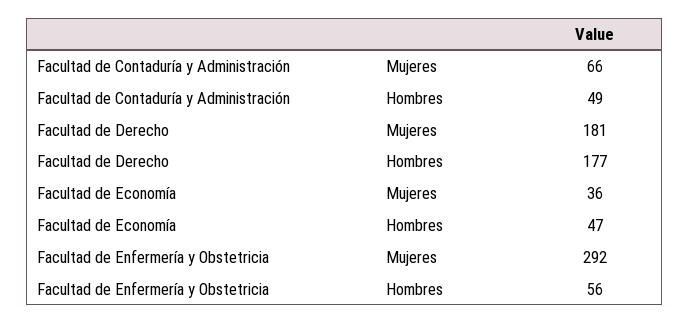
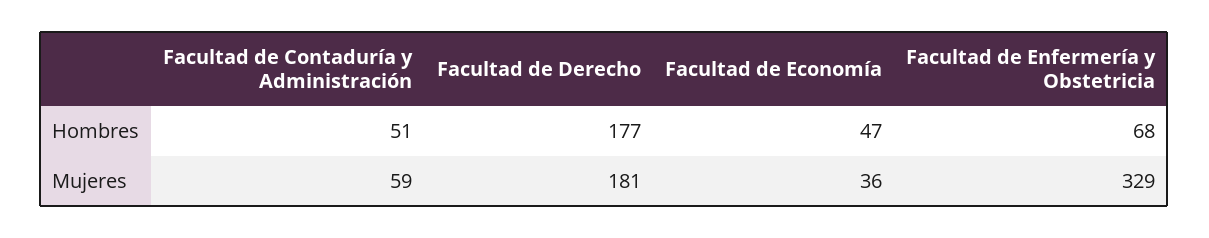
Facultad de Contaduría y Administración, Mujeres: 66 -> 59
Facultad de Contaduría y Administración, Hombres: 49 -> 51
Facultad de Enfermería y Obstetricia, Mujeres: 292 -> 329
Facultad de Enfermería y Obstetricia, Hombres: 56 -> 68

